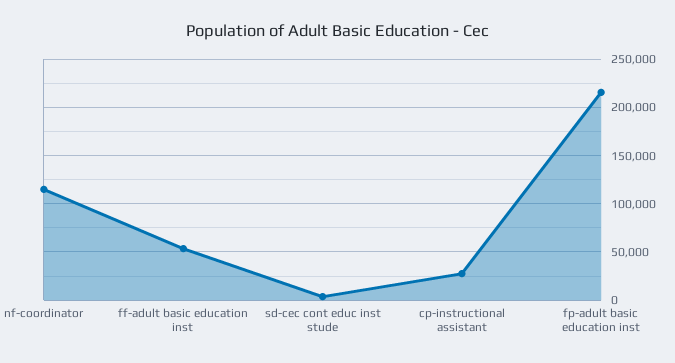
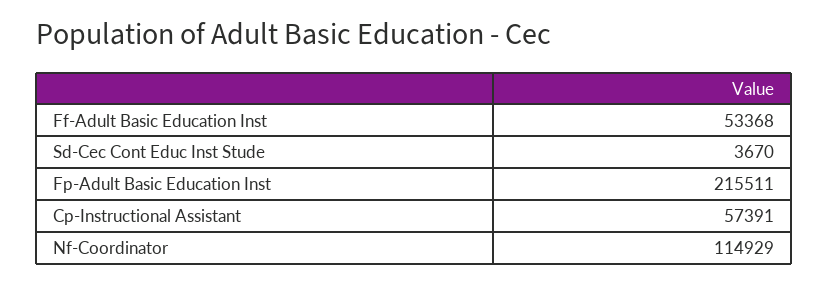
cp-instructional assistant: 30000 -> 57391

